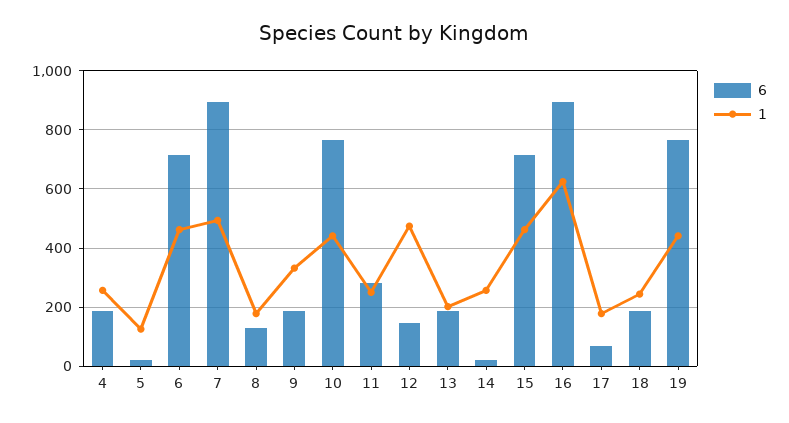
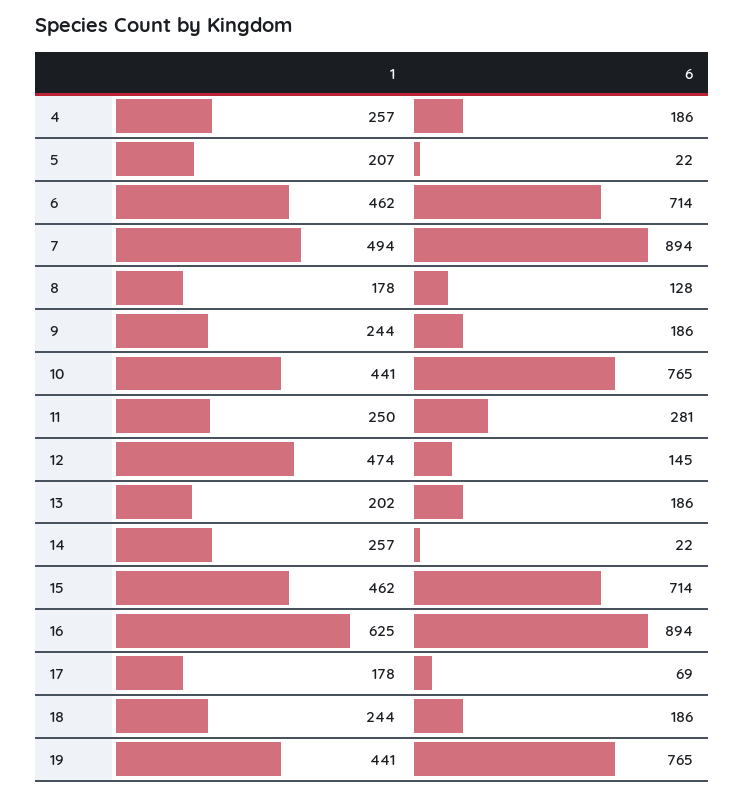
1, 5: 125 -> 207
1, 9: 325 -> 244

